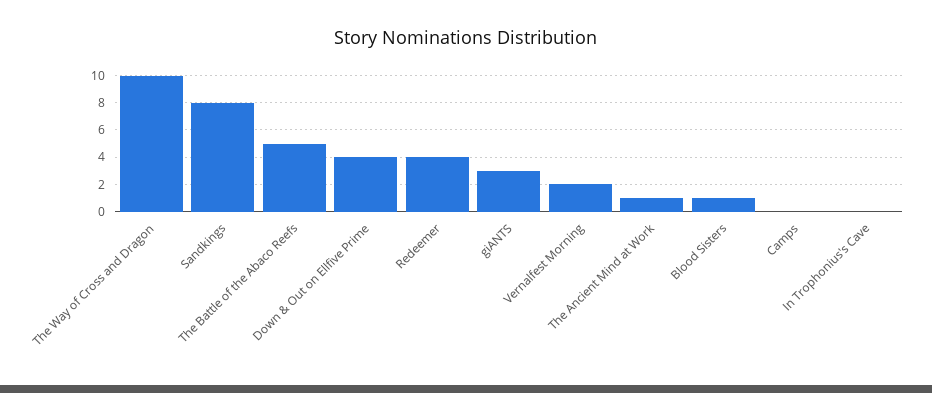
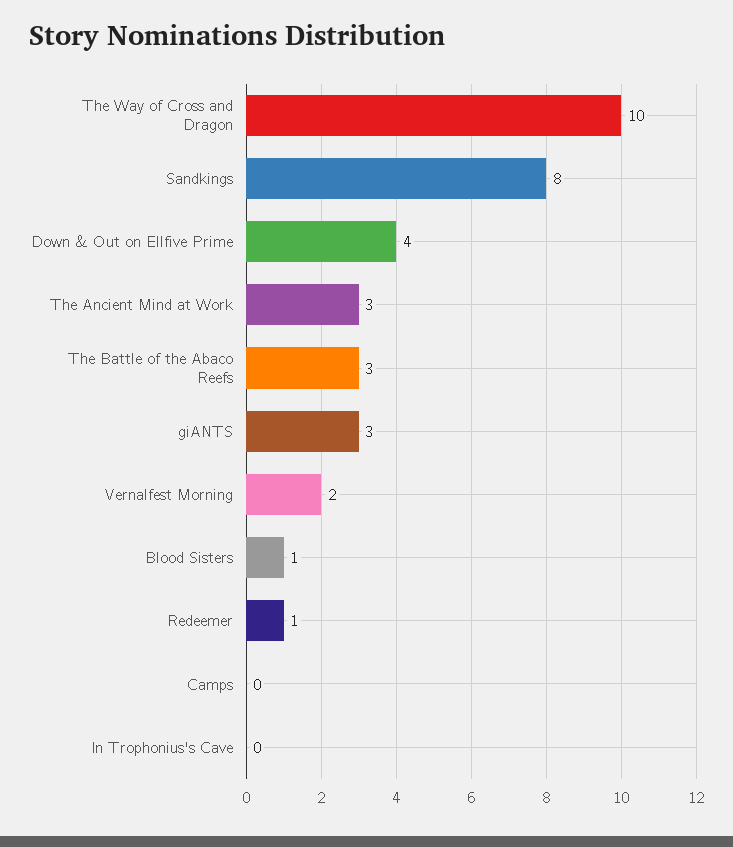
The Battle of the Abaco Reefs: 5 -> 3
Redeemer: 4 -> 1
The Ancient Mind at Work: 1 -> 3

